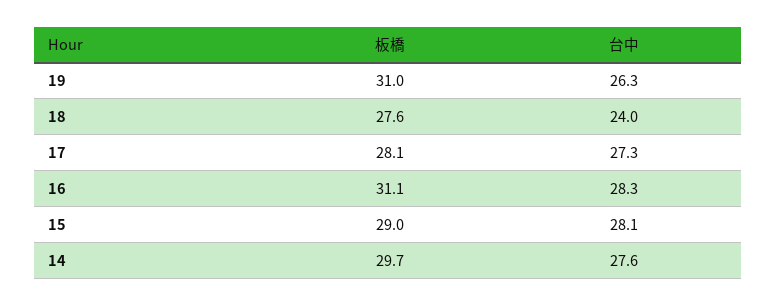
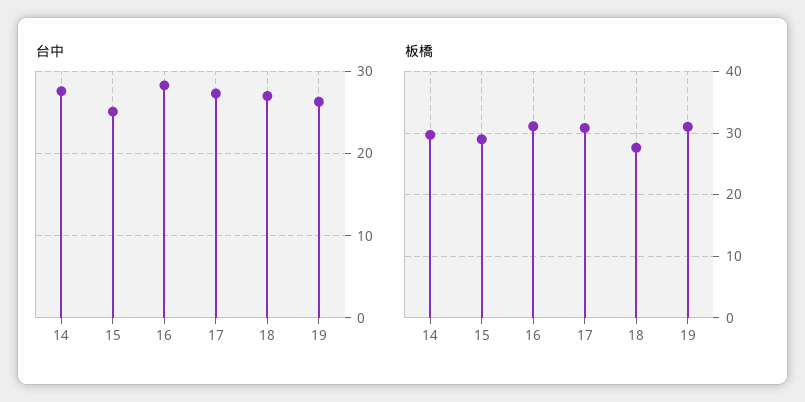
台中, 18: 24 -> 27
板橋, 17: 28.1 -> 31
台中, 15: 28.1 -> 25

